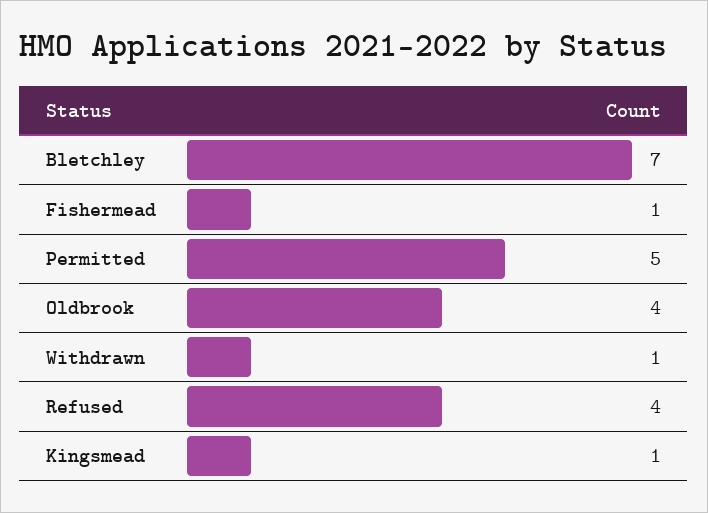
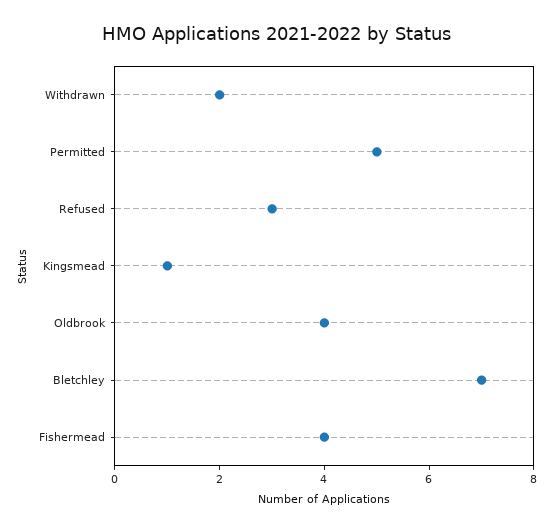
Fishermead: 1 -> 4
Withdrawn: 1 -> 2
Refused: 4 -> 3

